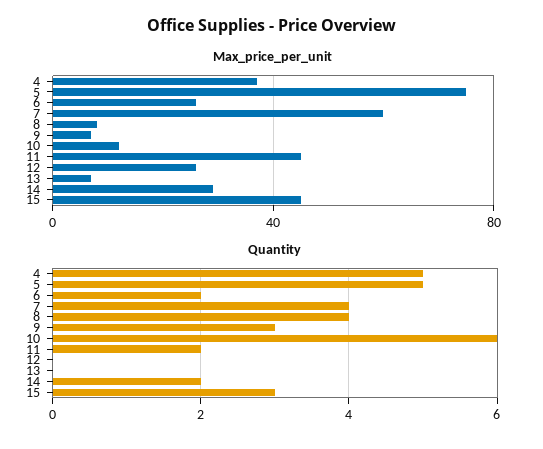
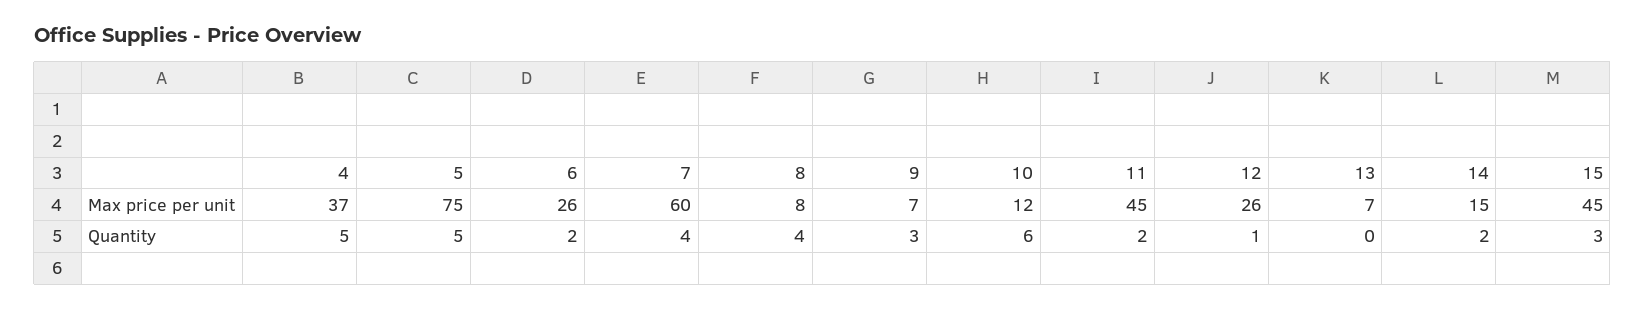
Max_price_per_unit, 14: 30 -> 15
Quantity, 12: 0 -> 1

